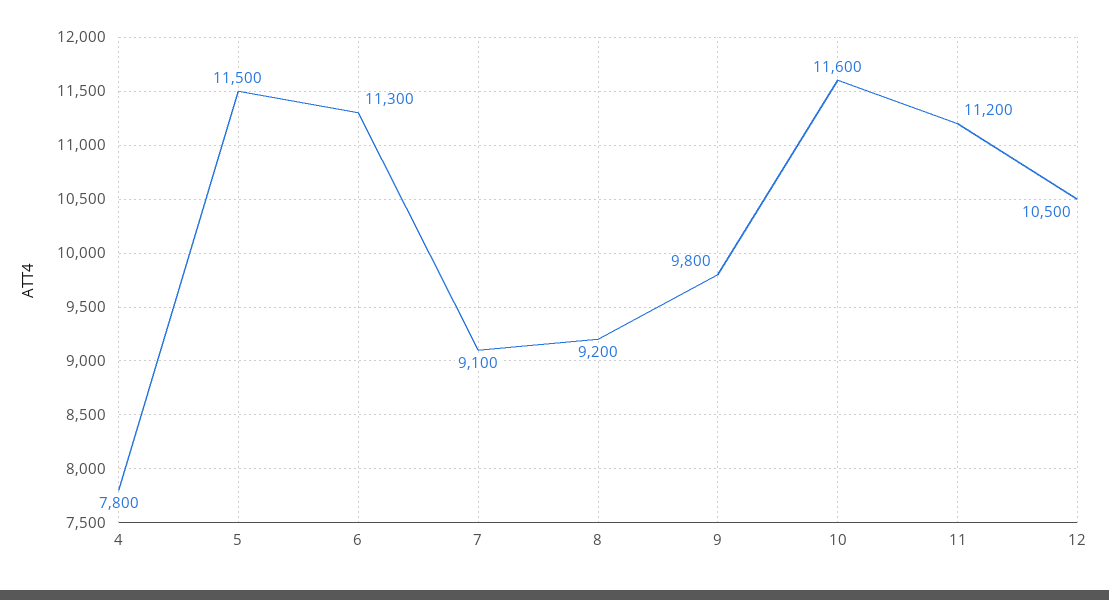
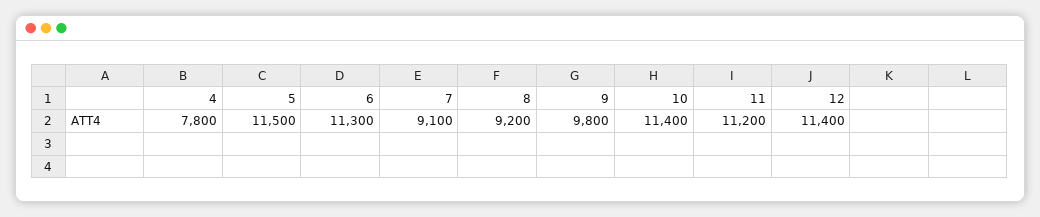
10: 11600 -> 11400
12: 10500 -> 11400

